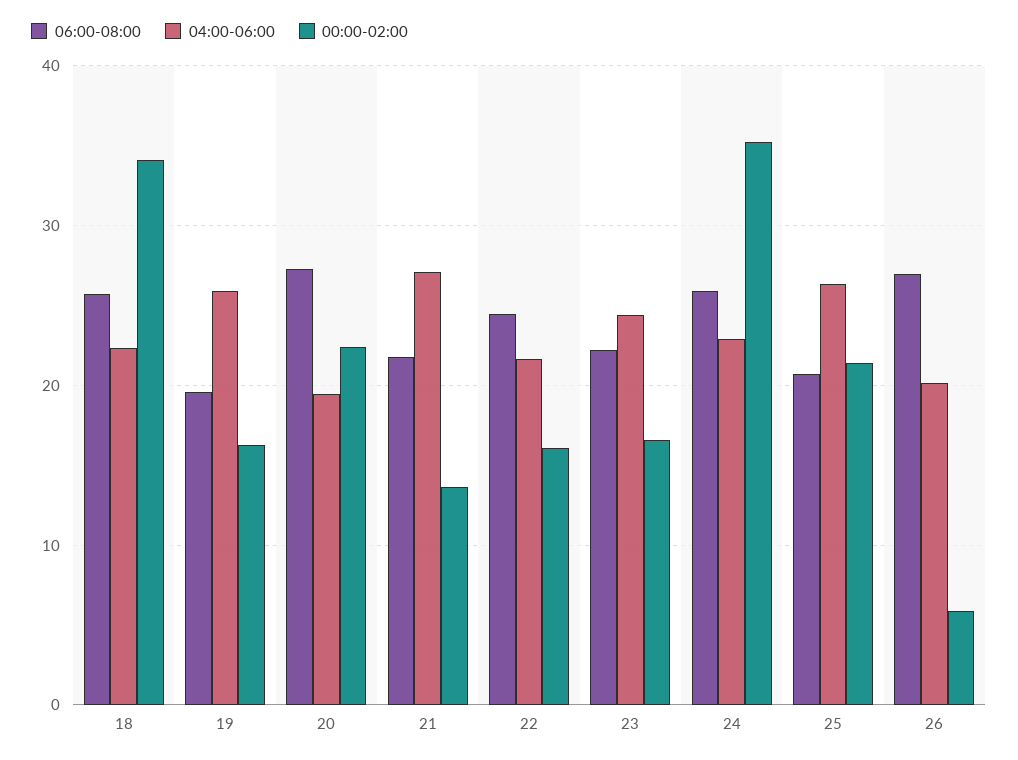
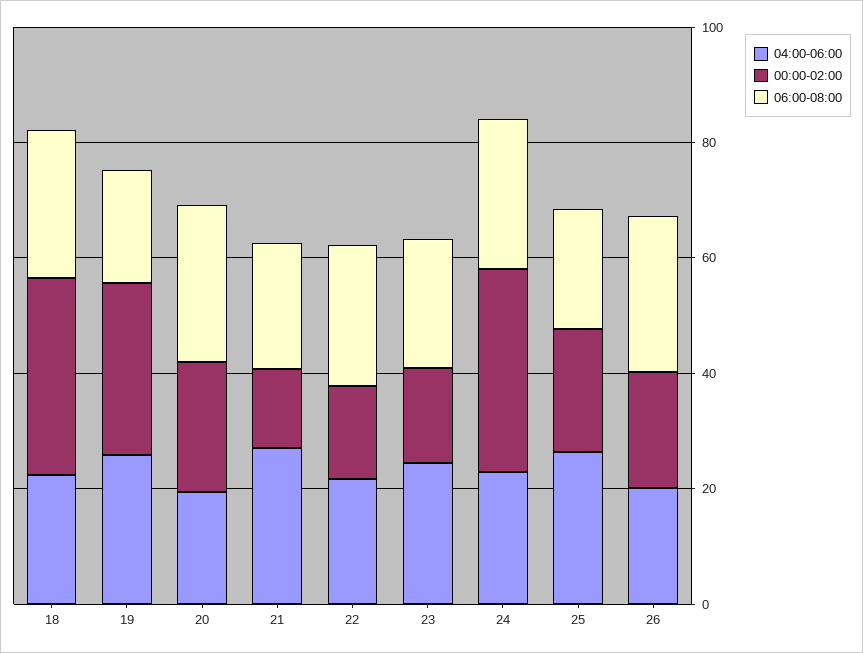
00:00-02:00, 19: 16 -> 30
00:00-02:00, 26: 6 -> 20

